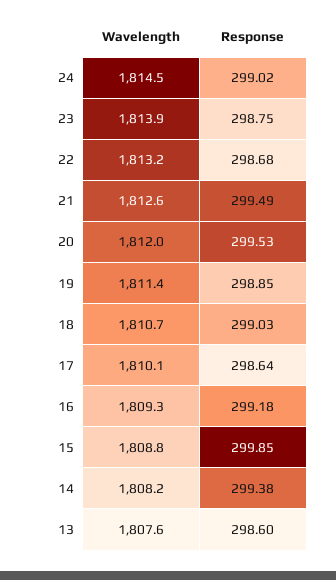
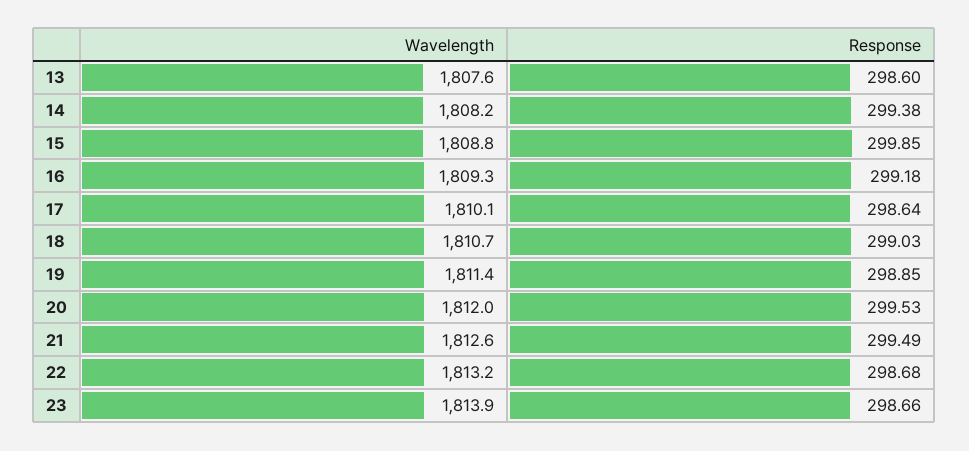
Wavelength, 24: 1814.5 -> none
Response, 24: 299.02 -> none
Response, 23: 298.75 -> 298.66

